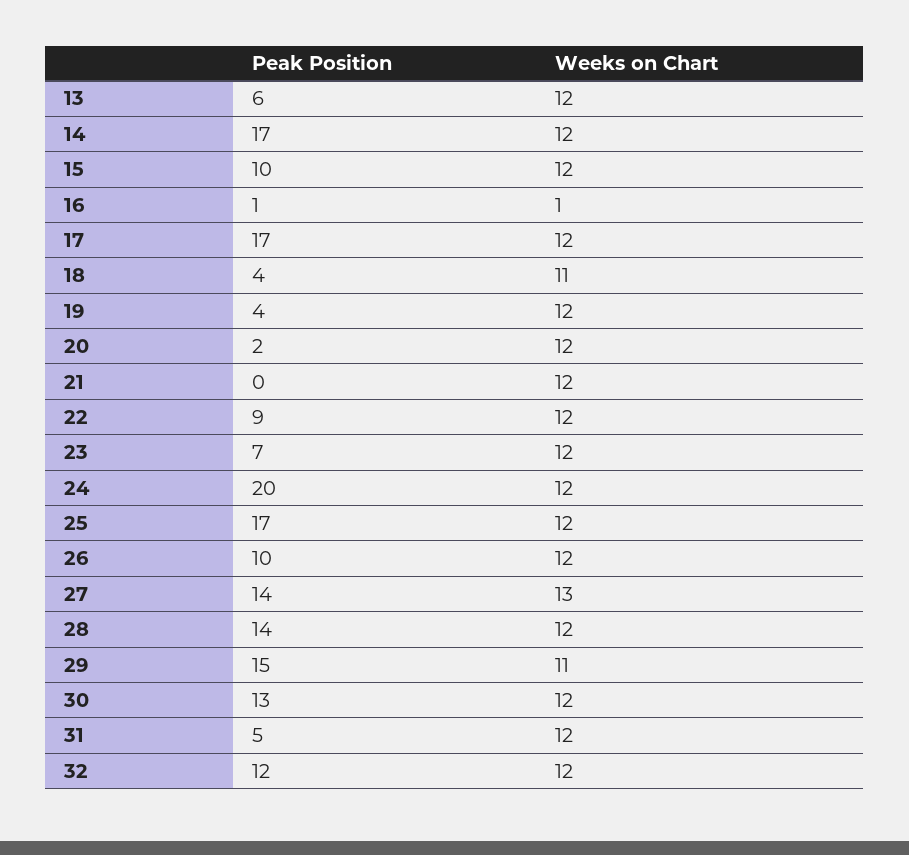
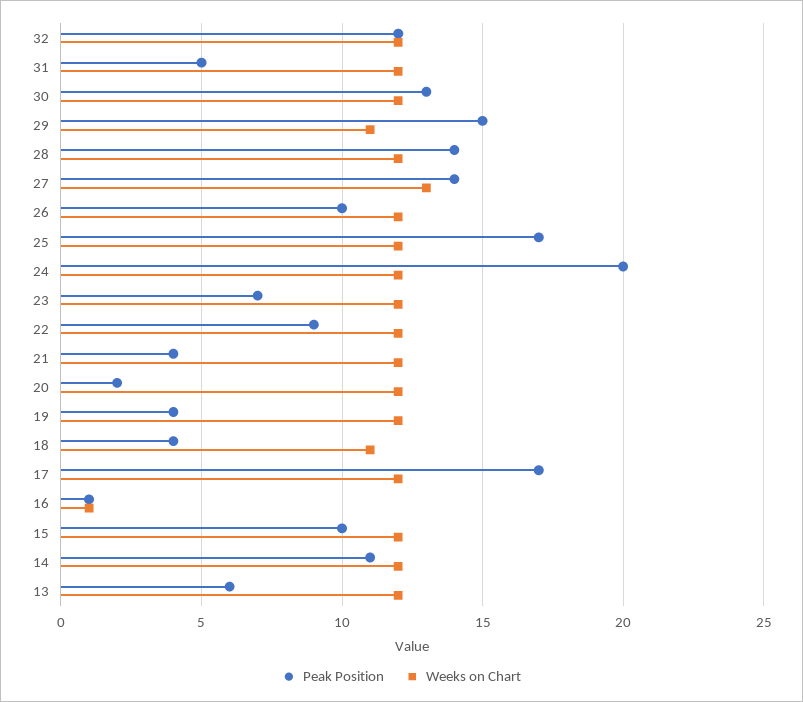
Peak Position, 14: 17 -> 11
Peak Position, 21: 0 -> 4

